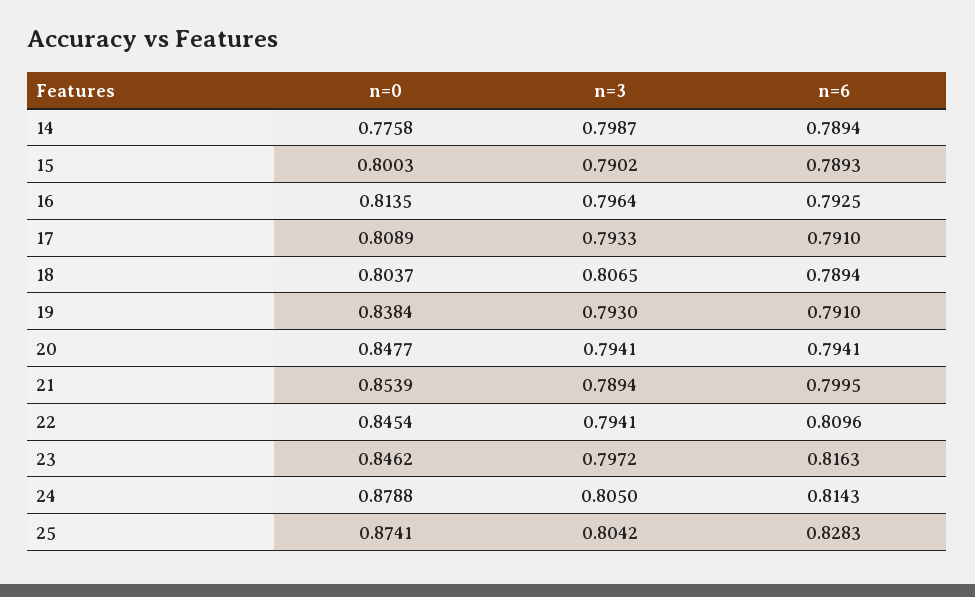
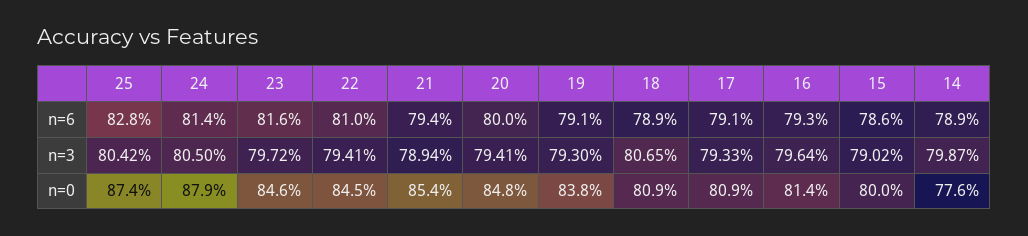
n=6, 15: 0.7893 -> 0.786
n=0, 18: 0.8037 -> 0.809
n=6, 20: 0.7941 -> 0.8
n=6, 21: 0.7995 -> 0.794

